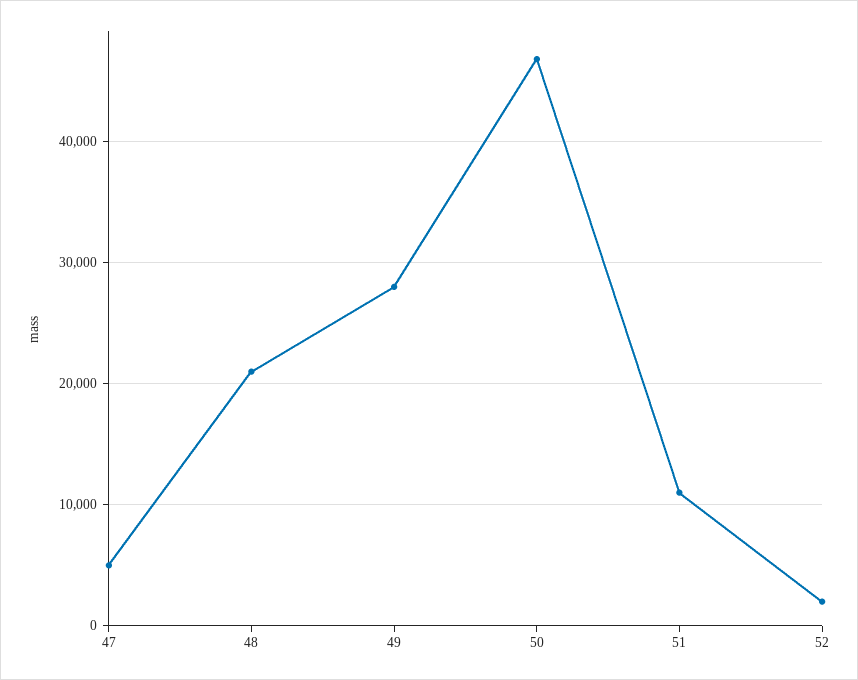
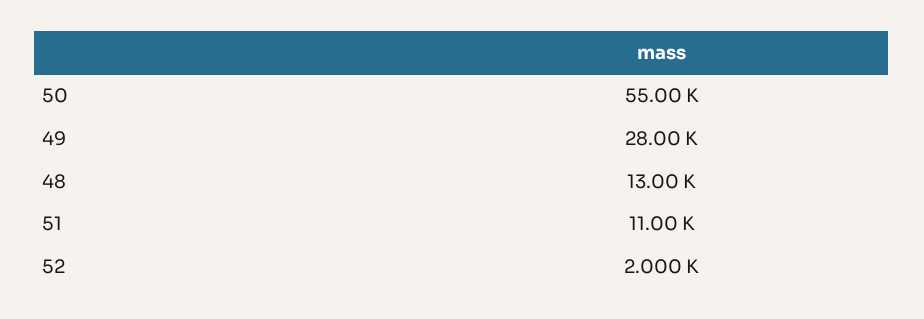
47: 5000 -> none
48: 21000 -> 13000
50: 47000 -> 55000

